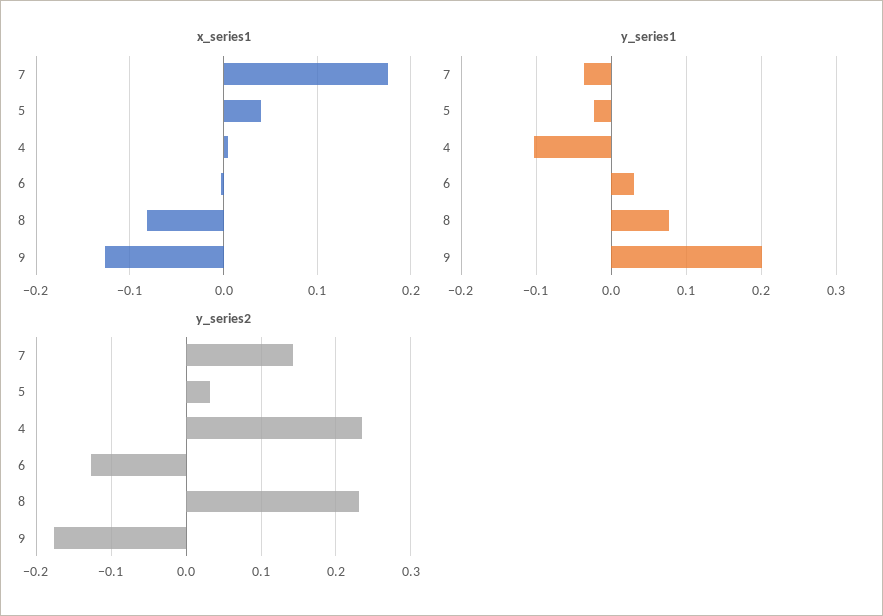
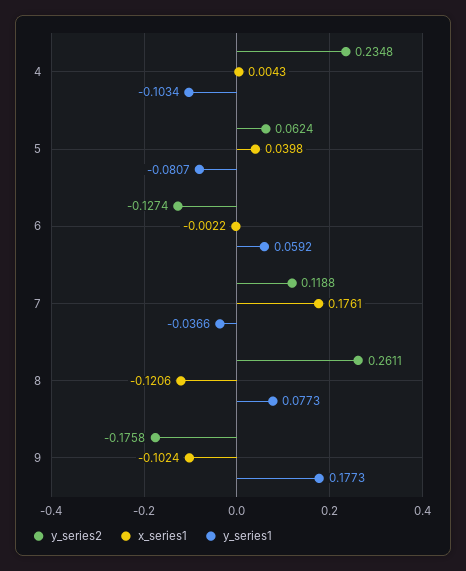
x_series1, 8: -0.08 -> -0.1206
x_series1, 9: -0.13 -> -0.1024
y_series1, 5: -0.02 -> -0.0807
y_series1, 6: 0.03 -> 0.0592
y_series1, 9: 0.2 -> 0.1773
y_series2, 7: 0.14 -> 0.1188
y_series2, 5: 0.03 -> 0.0624
y_series2, 8: 0.23 -> 0.2611

